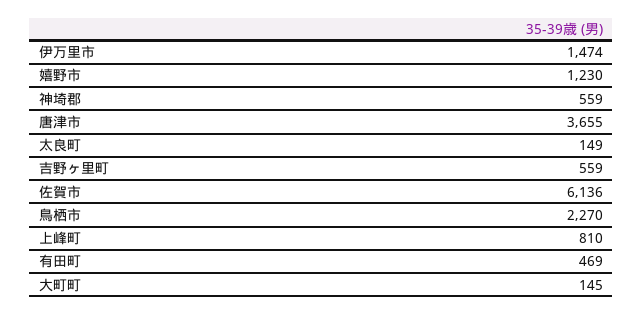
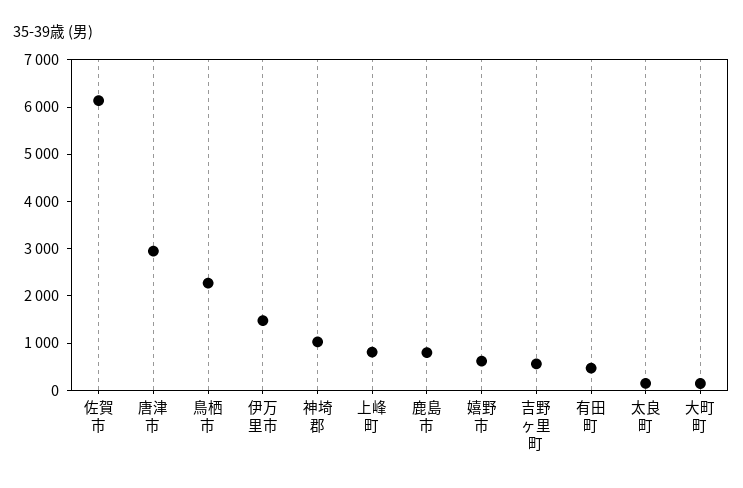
嬉野市: 1230 -> 600
神埼郡: 559 -> 1000
唐津市: 3655 -> 3000
鹿島市: none -> 800

